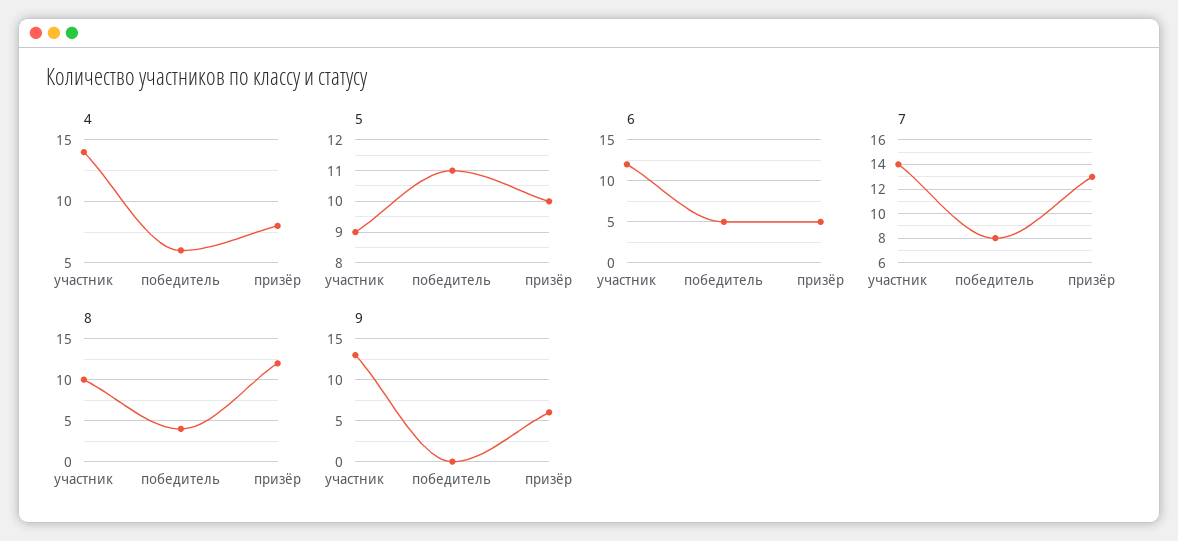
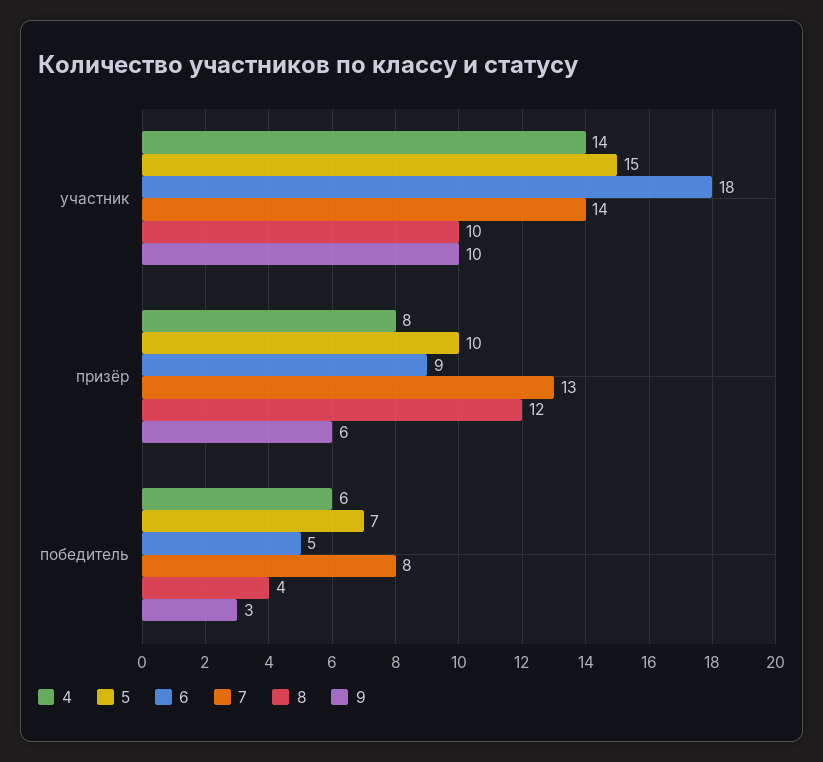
5, участник: 9 -> 15
5, победитель: 11 -> 7
6, участник: 12 -> 18
6, призёр: 5 -> 9
9, участник: 13 -> 10
9, победитель: 0 -> 3

